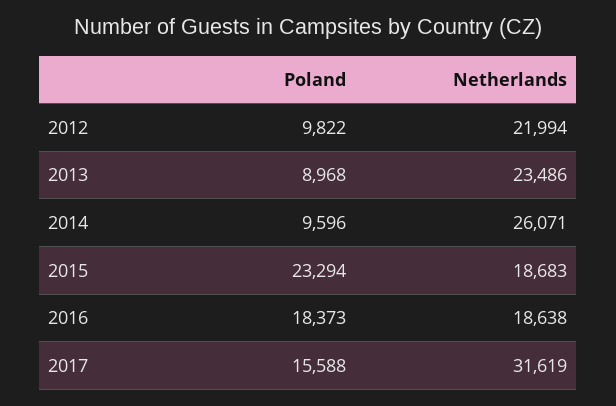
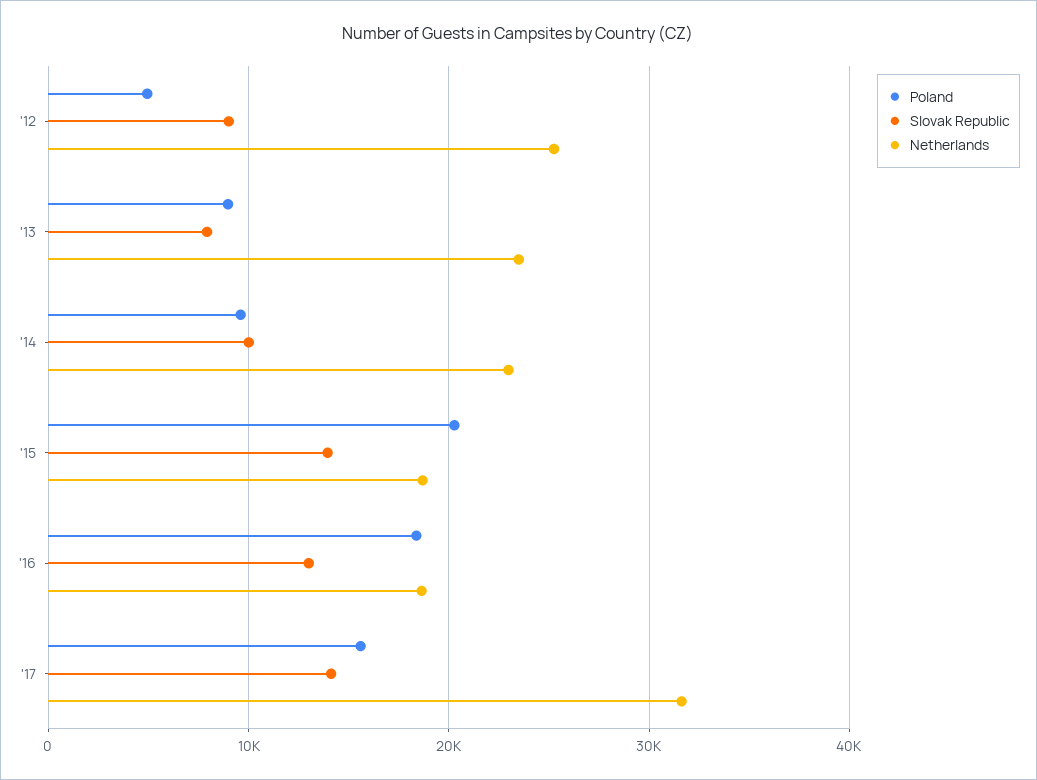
Poland, 2012: 9822 -> 5000
Netherlands, 2012: 21994 -> 25000
Netherlands, 2014: 26071 -> 23000
Poland, 2015: 23294 -> 20000
Slovak Republic, 2012: none -> 9000
Slovak Republic, 2013: none -> 8000
Slovak Republic, 2014: none -> 10000
Slovak Republic, 2015: none -> 14000
Slovak Republic, 2016: none -> 13000
Slovak Republic, 2017: none -> 14000

